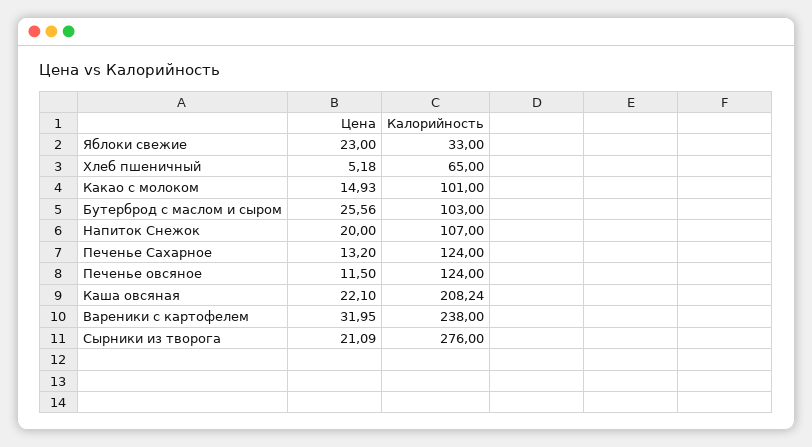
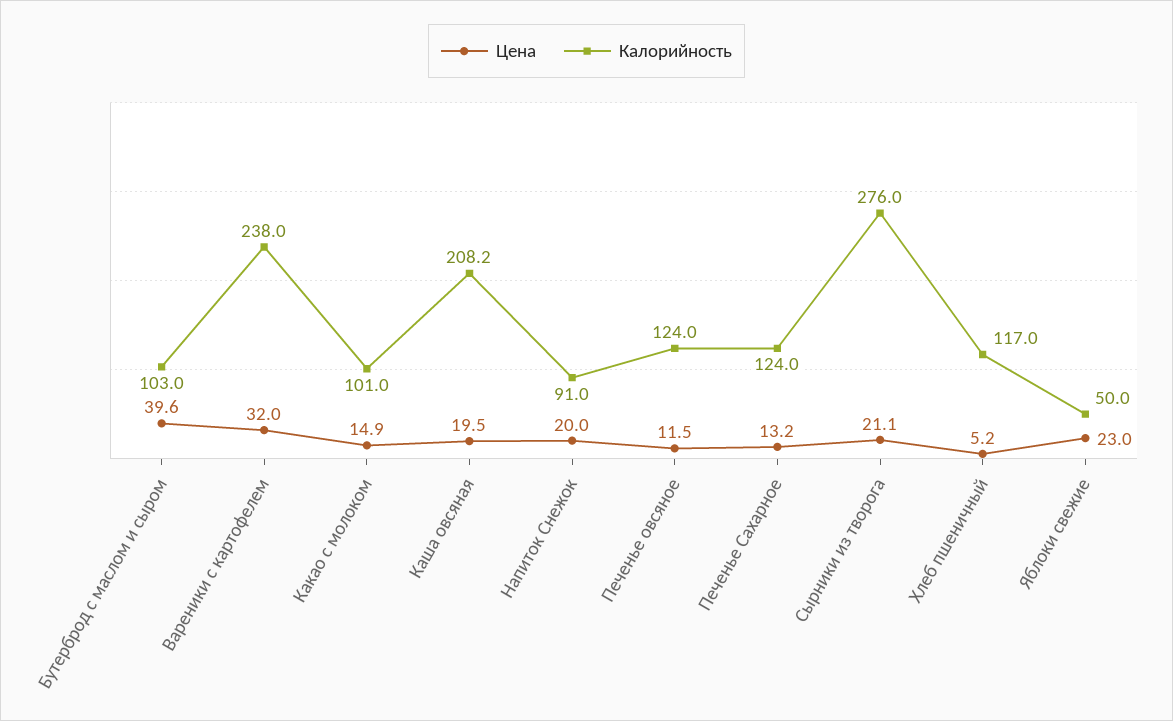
Калорийность, Яблоки свежие: 33 -> 50
Калорийность, Хлеб пшеничный: 65 -> 117
Цена, Бутерброд с маслом и сыром: 25.56 -> 39.6
Калорийность, Напиток Снежок: 107 -> 91
Цена, Каша овсяная: 22.1 -> 19.5

